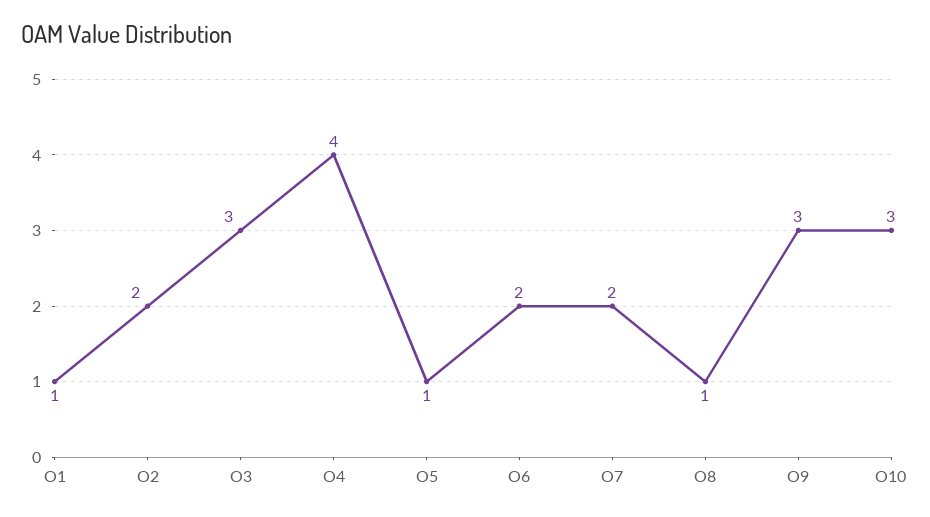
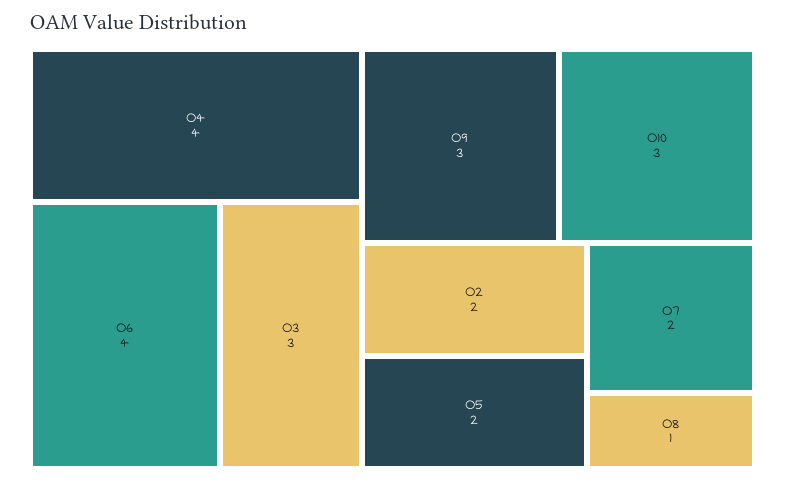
O1: 1 -> none
O5: 1 -> 2
O6: 2 -> 4

